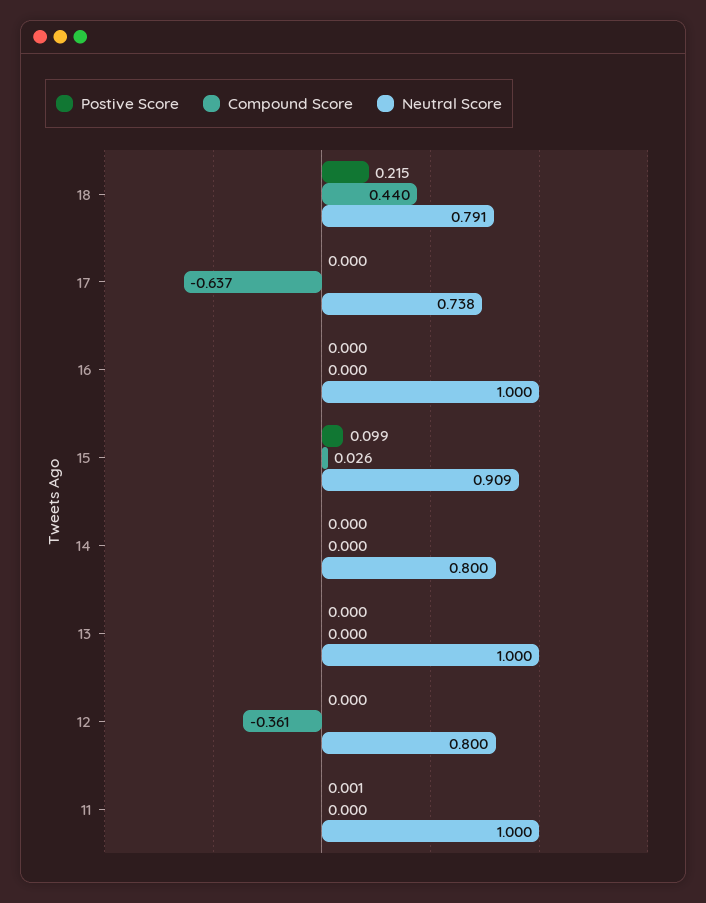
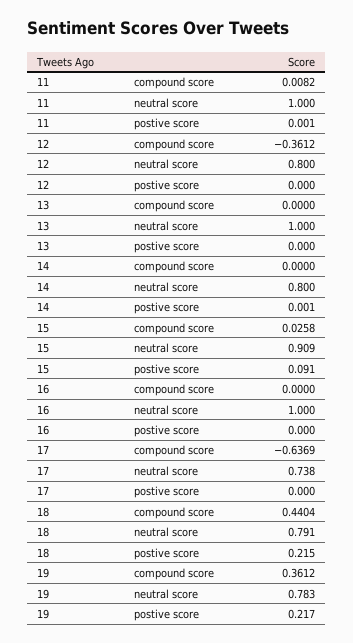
Postive Score, 15: 0.099 -> 0.091
Postive Score, 14: 0 -> 0.001
Compound Score, 11: 0 -> 0.0082
Compound Score, 19: none -> 0.3612
Neutral Score, 19: none -> 0.783
Postive Score, 19: none -> 0.217

